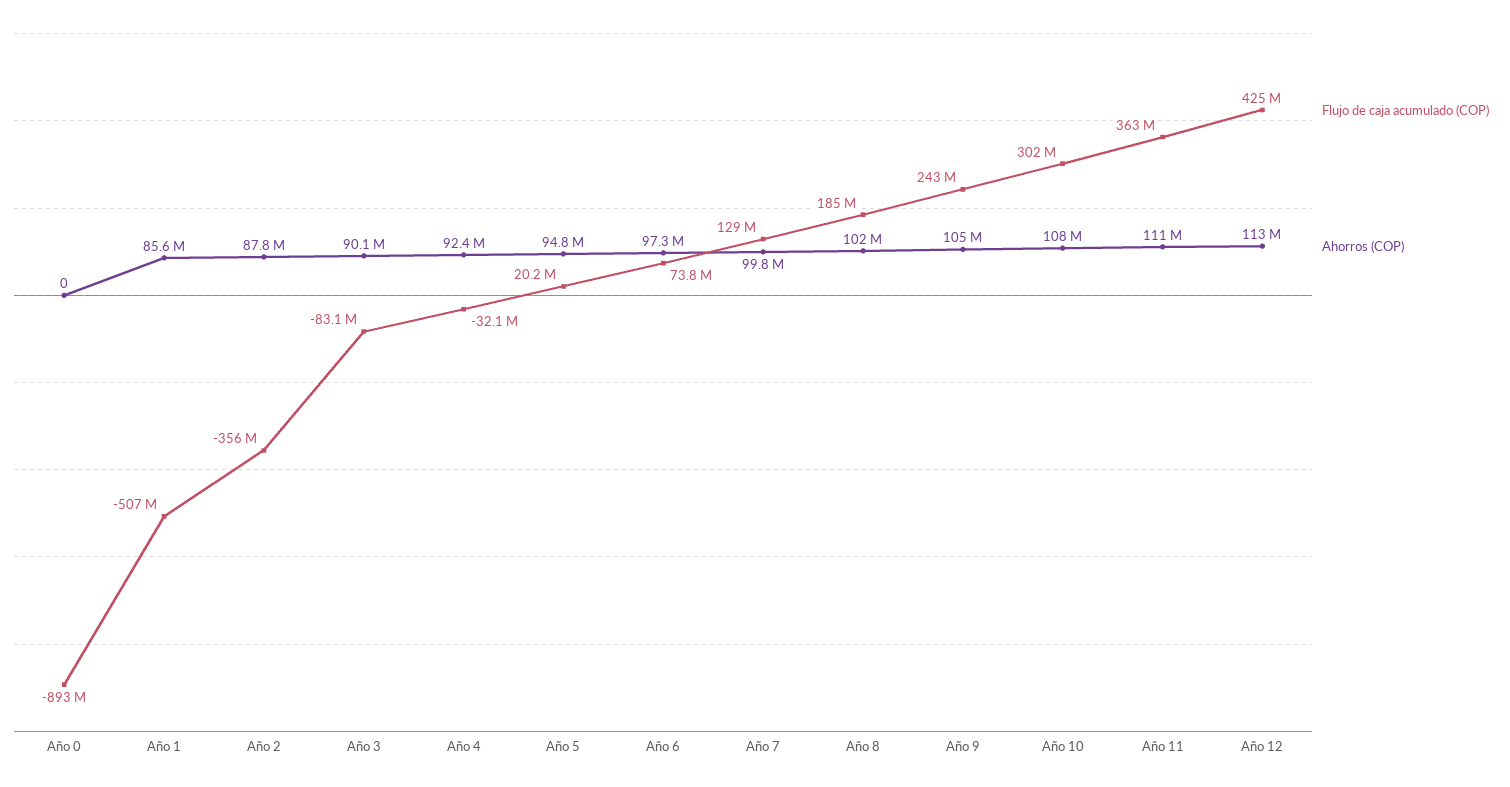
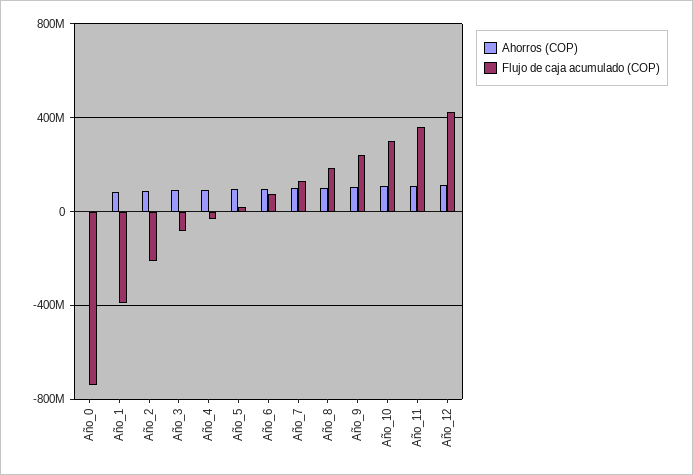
Flujo de caja acumulado (COP), Año 0: -893000000 -> -750000000
Flujo de caja acumulado (COP), Año 1: -507000000 -> -400000000
Flujo de caja acumulado (COP), Año 2: -356000000 -> -200000000

